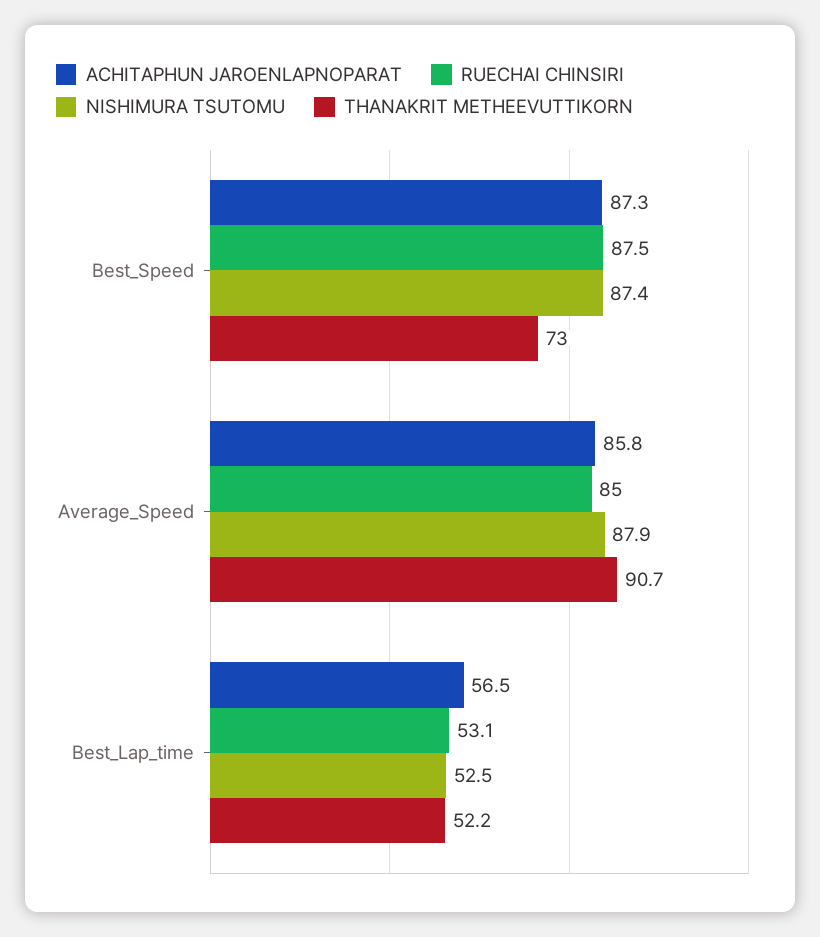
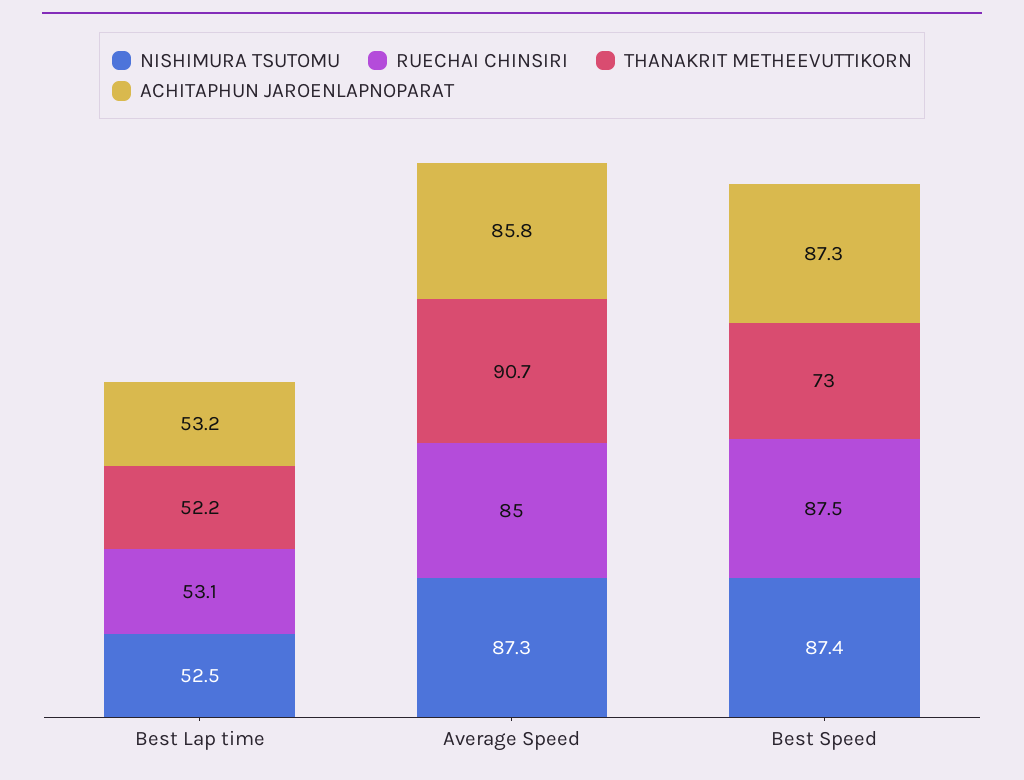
NISHIMURA TSUTOMU, Average_Speed: 87.9 -> 87.3
ACHITAPHUN JAROENLAPNOPARAT, Best_Lap_time: 56.5 -> 53.2

